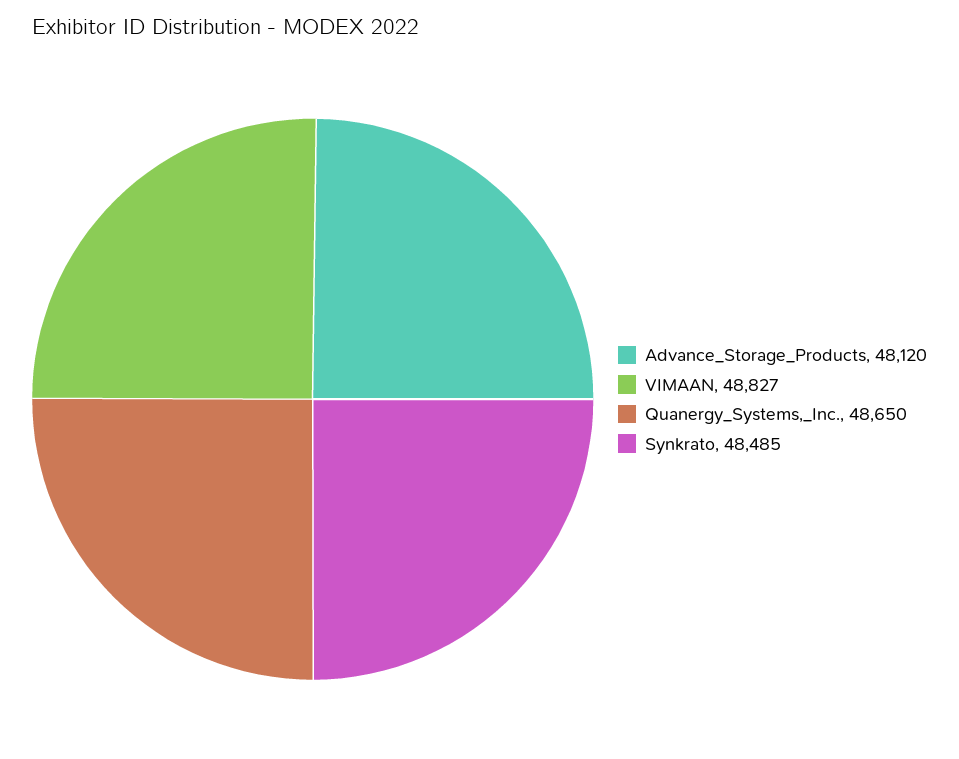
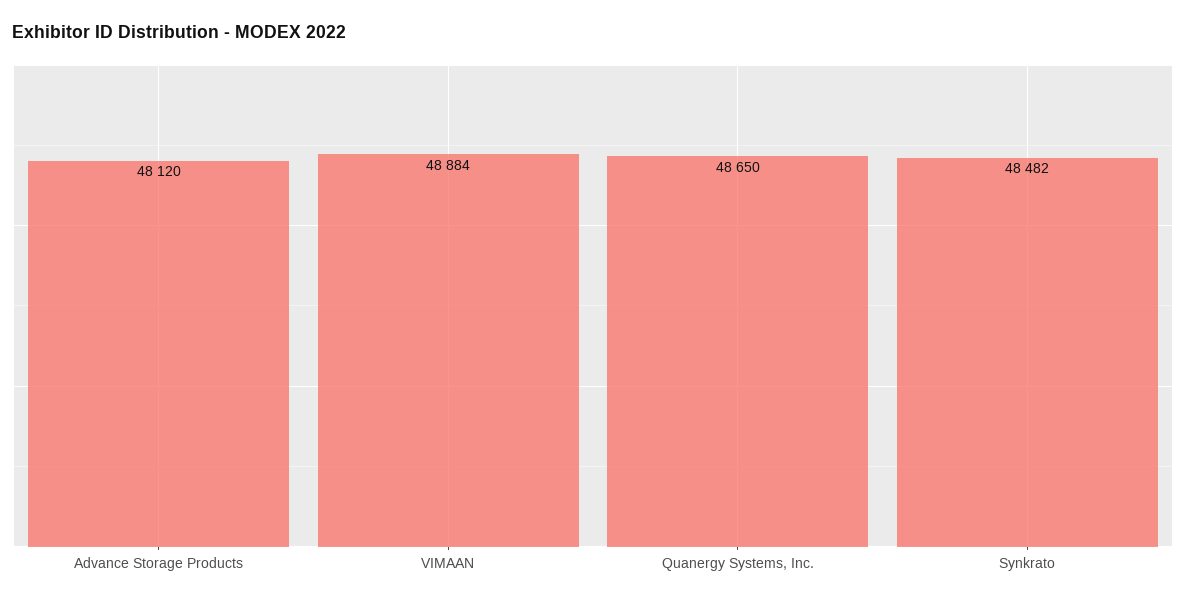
VIMAAN: 48827 -> 48884
Synkrato: 48485 -> 48482

